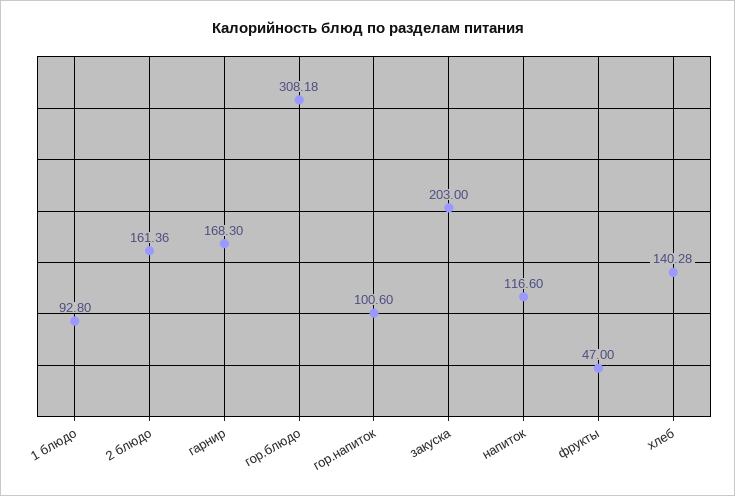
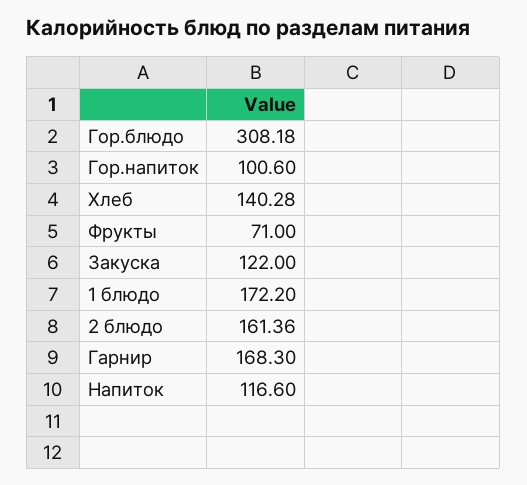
1 блюдо: 92.8 -> 172.2
закуска: 203 -> 122
фрукты: 47 -> 71

